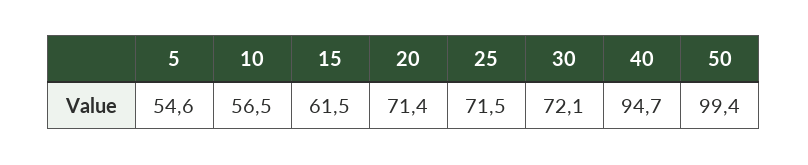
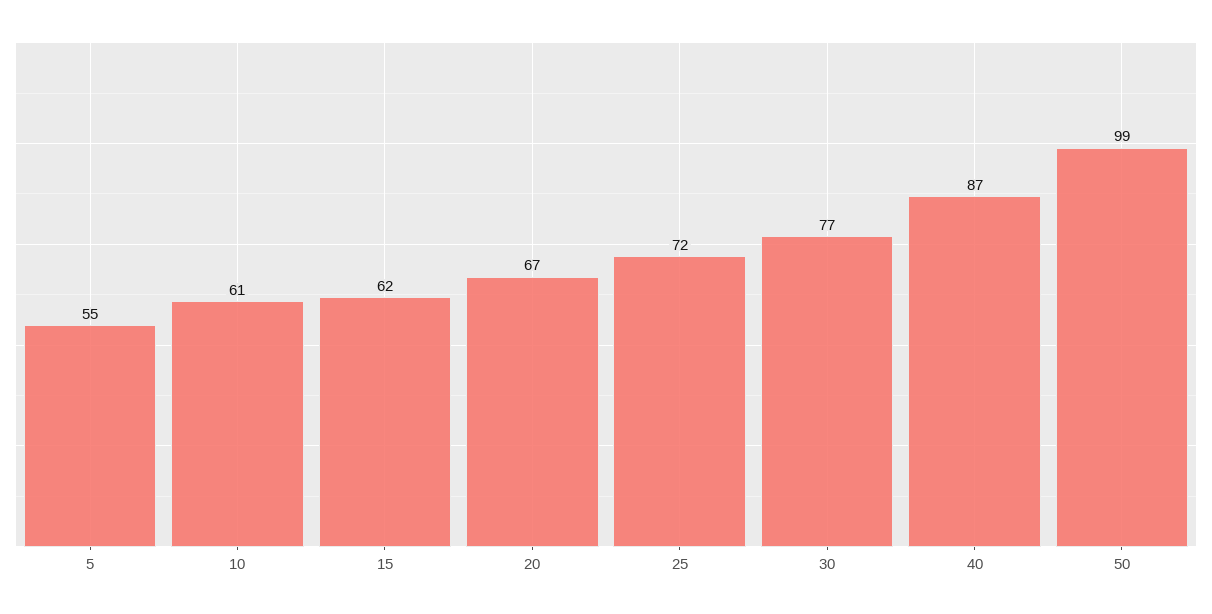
10: 56.5 -> 61
20: 71.4 -> 67
30: 72.1 -> 77
40: 94.7 -> 87

